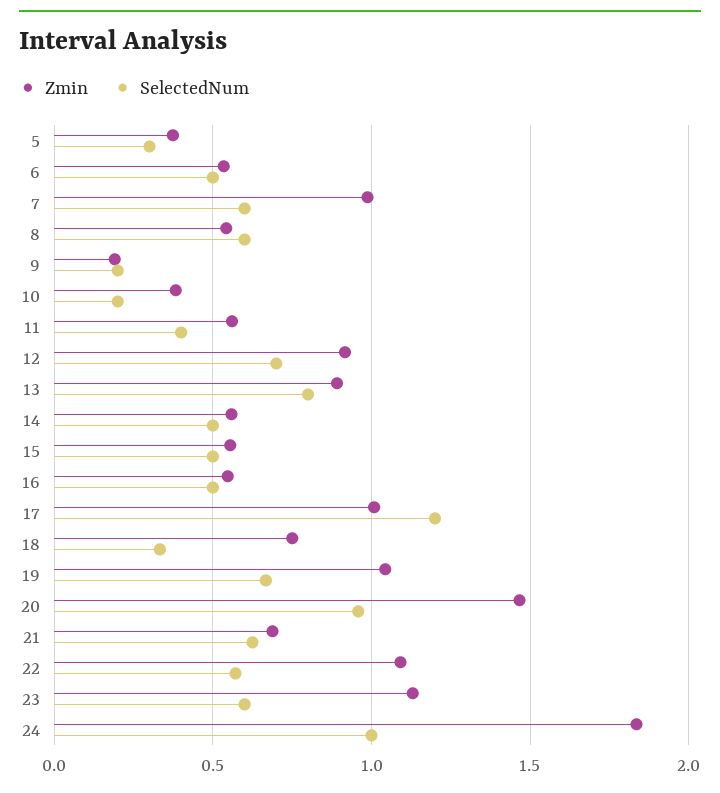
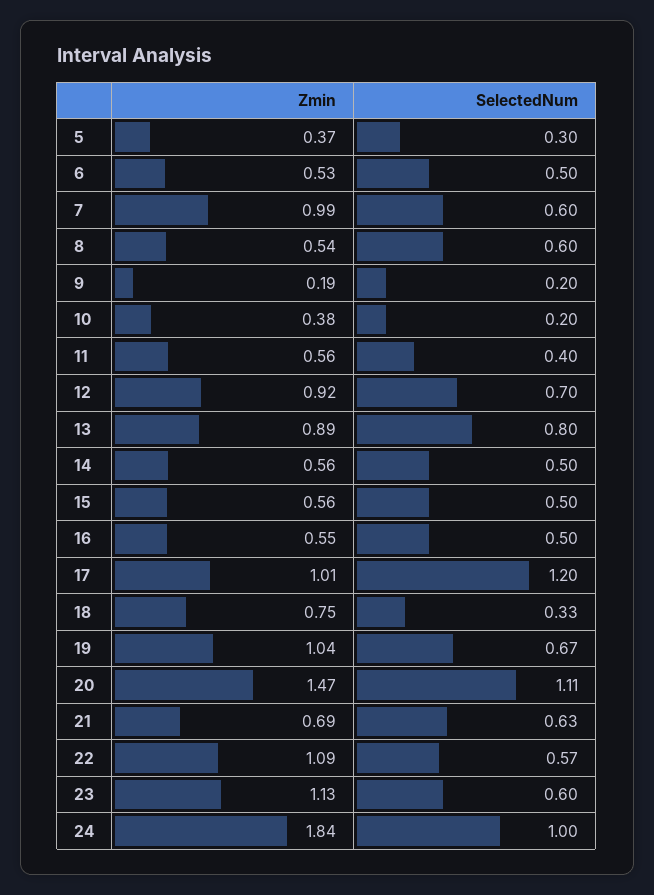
SelectedNum, 20: 0.95 -> 1.11

